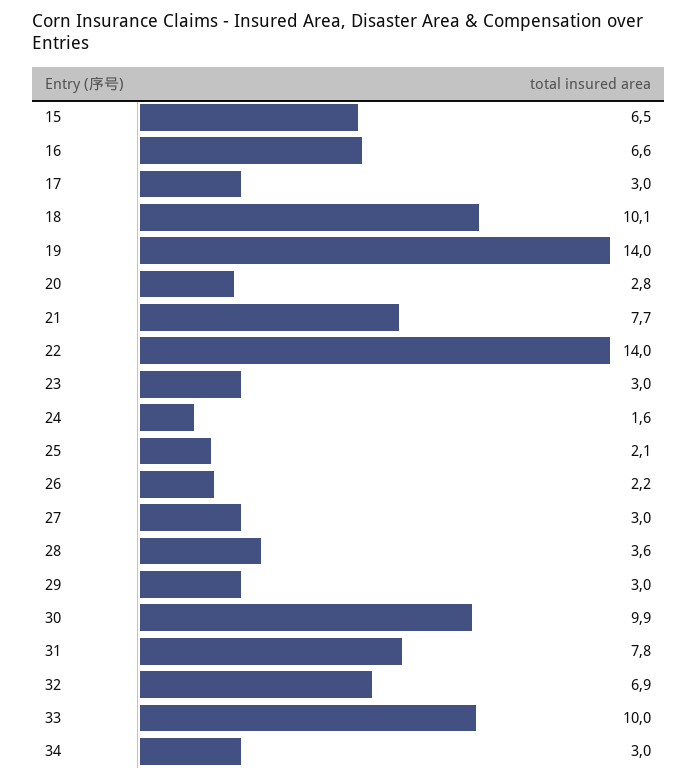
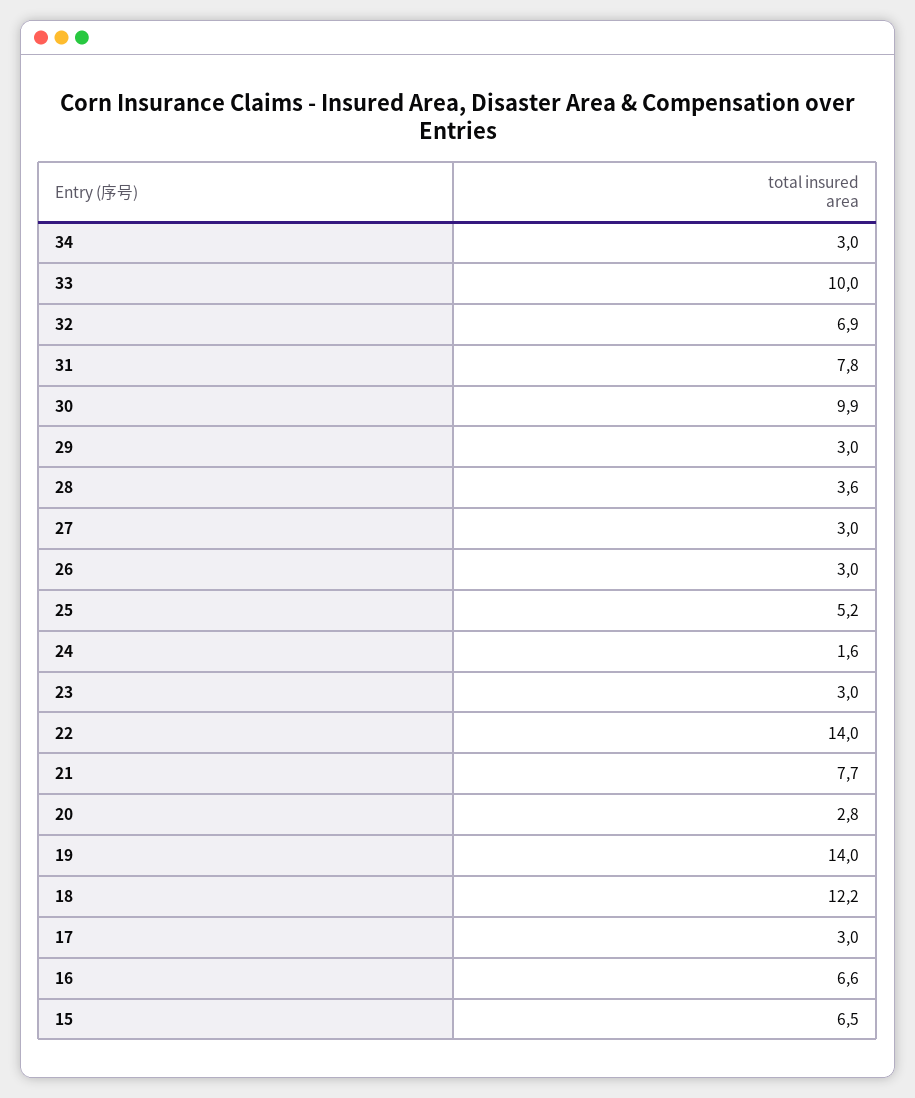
18: 10.1 -> 12.2
25: 2.1 -> 5.2
26: 2.2 -> 3

